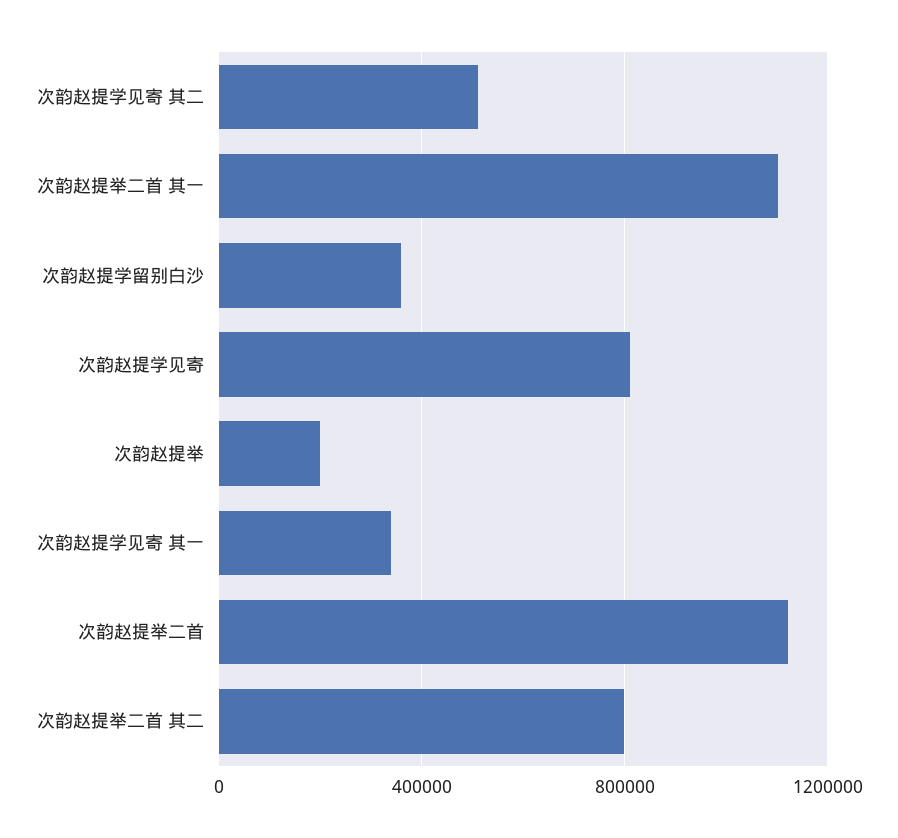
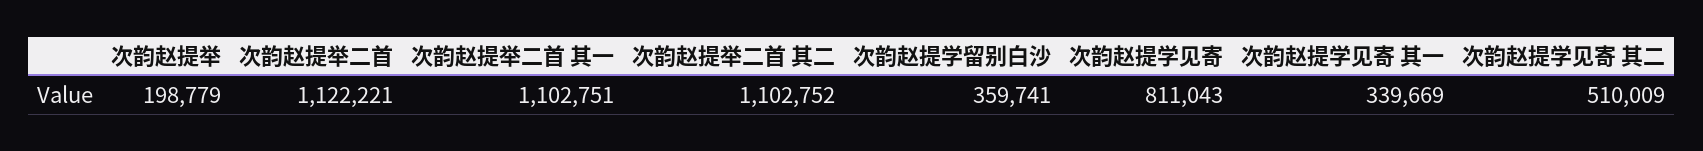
次韵赵提举二首 其二: 800000 -> 1102752

